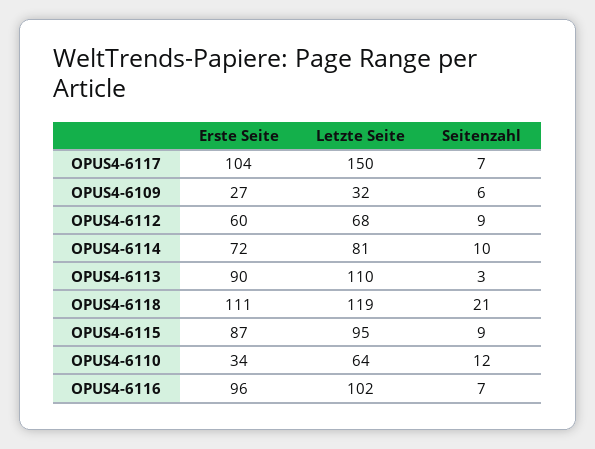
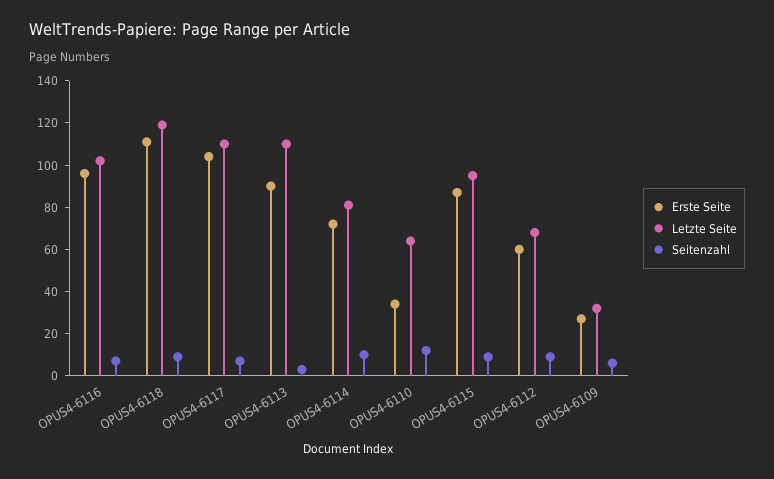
Letzte Seite, OPUS4-6117: 150 -> 110
Seitenzahl, OPUS4-6118: 21 -> 10

